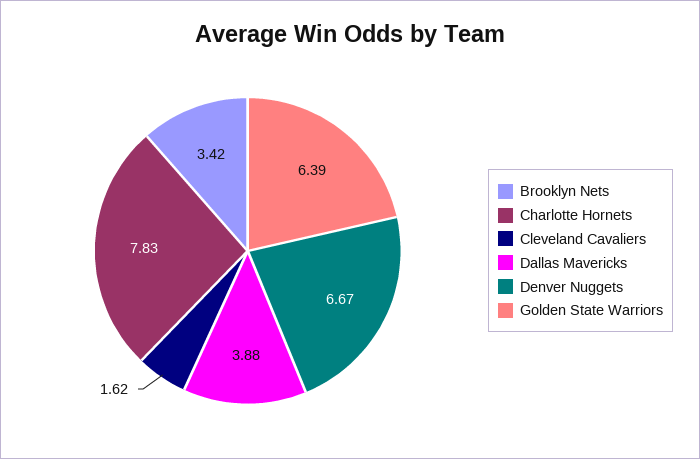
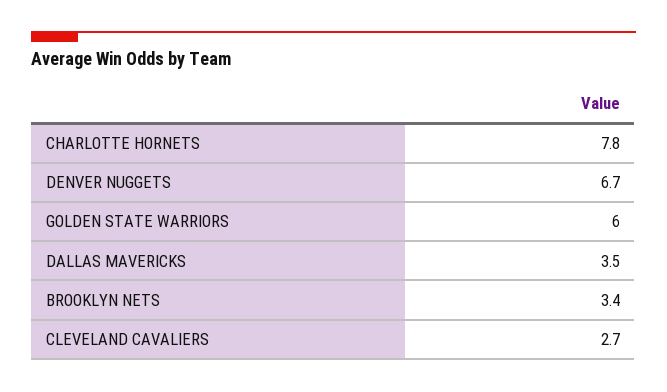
Cleveland Cavaliers: 1.62 -> 2.7
Dallas Mavericks: 3.88 -> 3.5
Golden State Warriors: 6.39 -> 6

